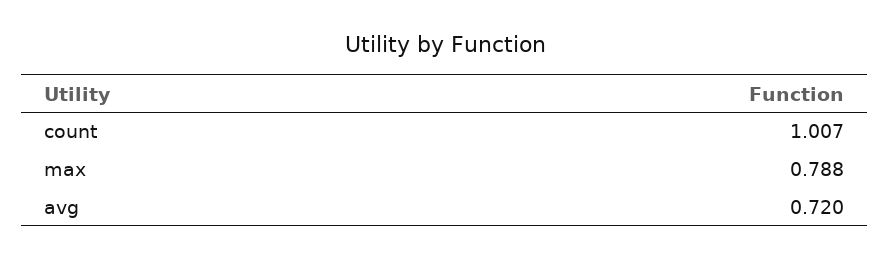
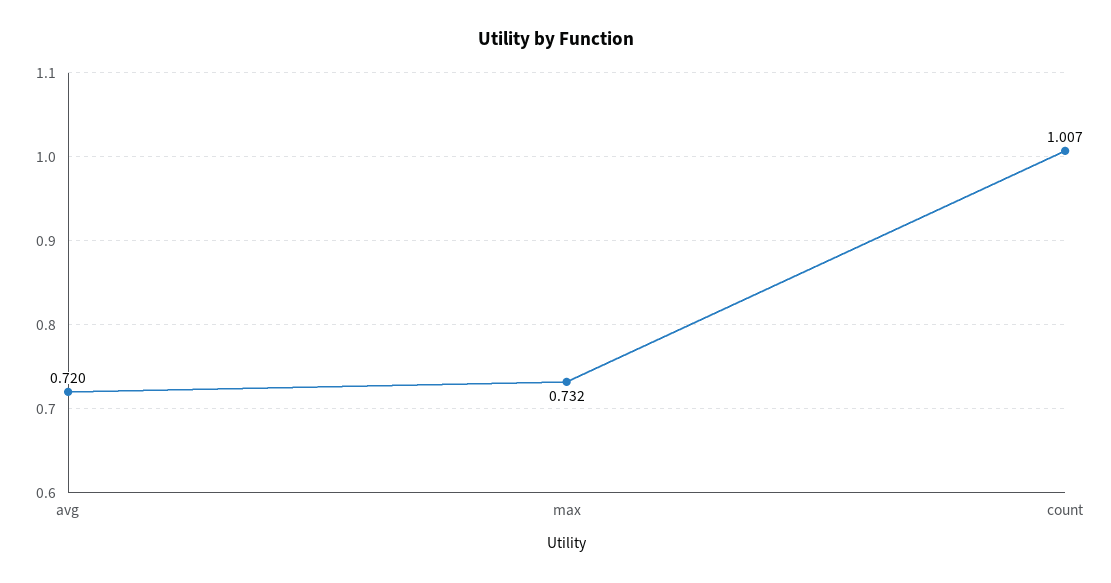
max: 0.788 -> 0.732

